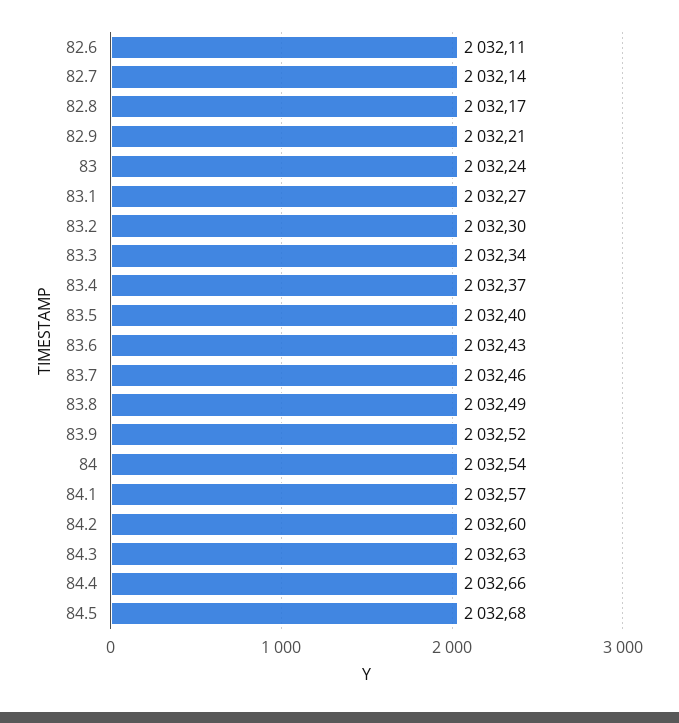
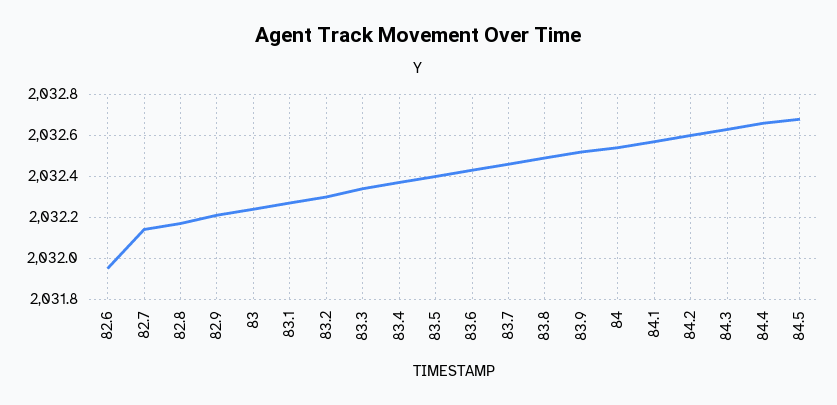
82.6: 2032.11 -> 2031.95

